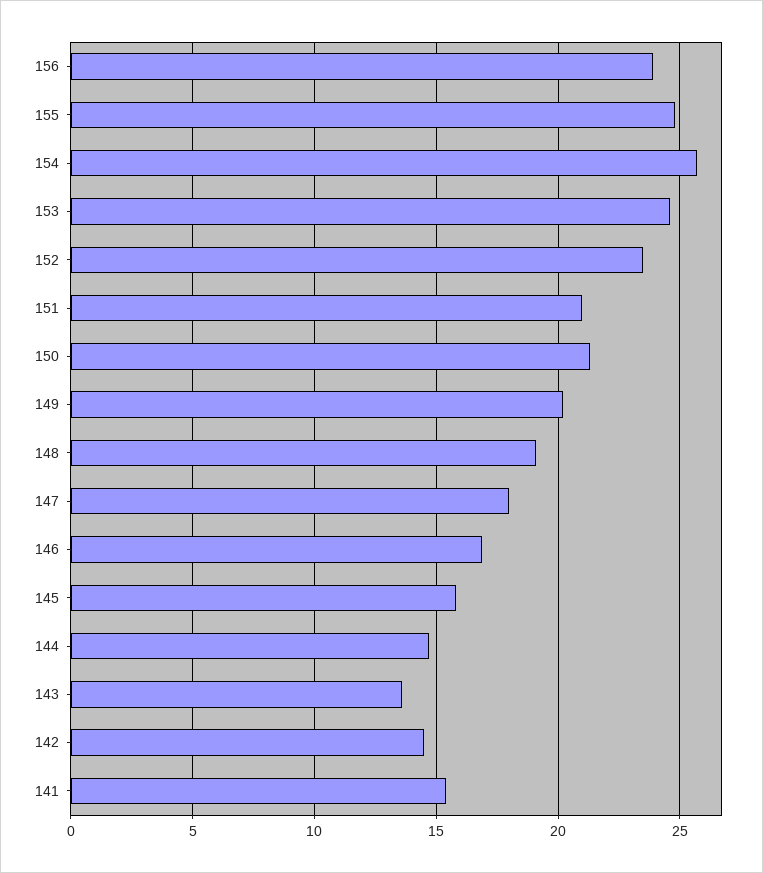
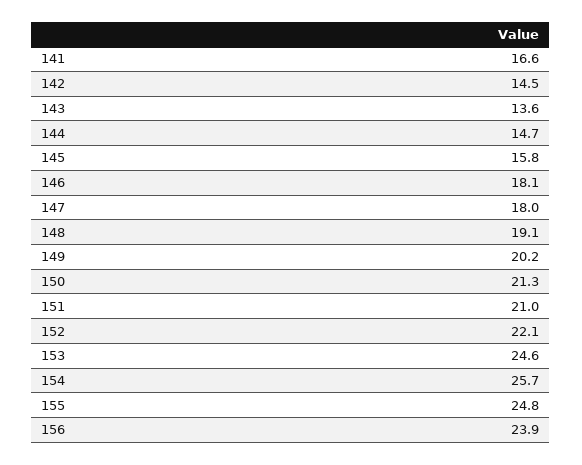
152: 23.5 -> 22.1
146: 17 -> 18.1
141: 15.5 -> 16.6

